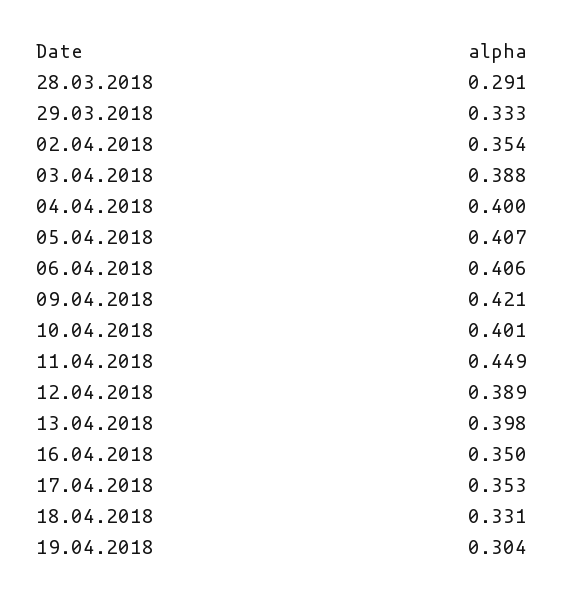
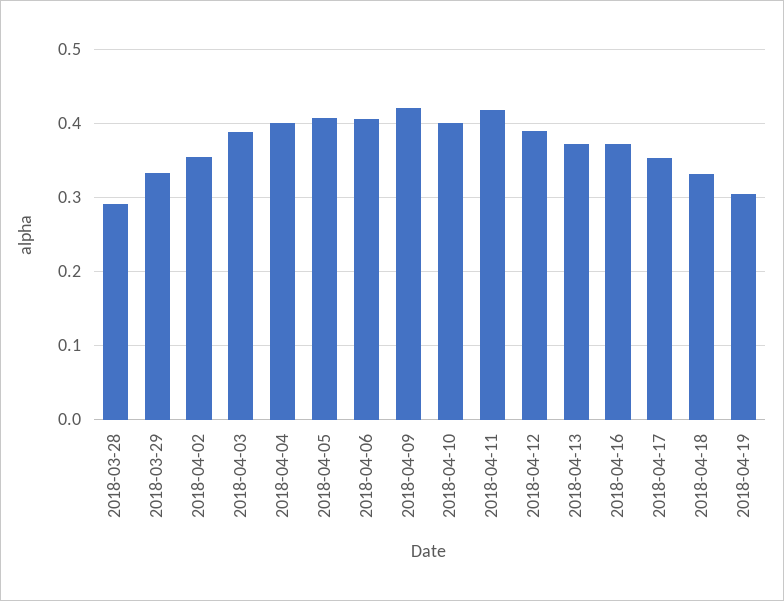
11.04.2018: 0.449 -> 0.42
13.04.2018: 0.398 -> 0.37
16.04.2018: 0.35 -> 0.37

